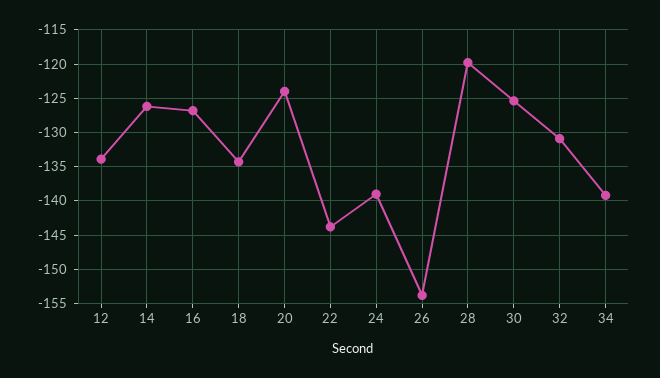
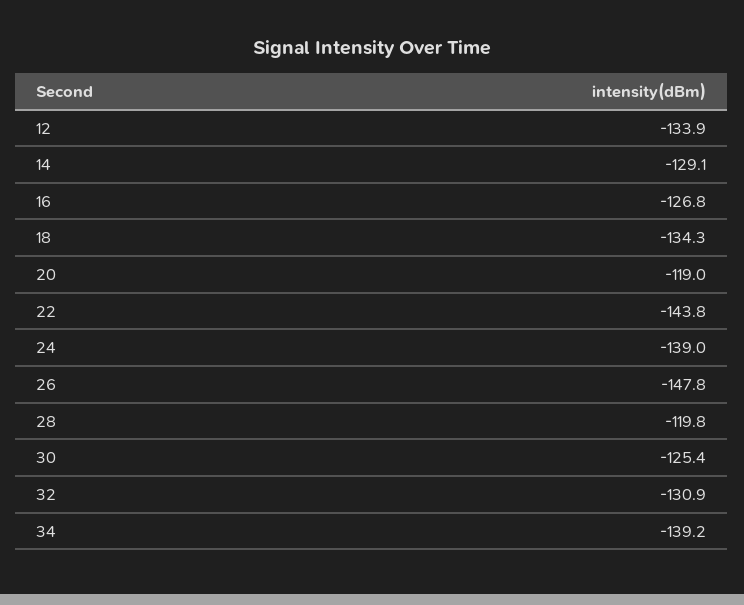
14: -126 -> -129.1
20: -124 -> -119
26: -154 -> -147.8

